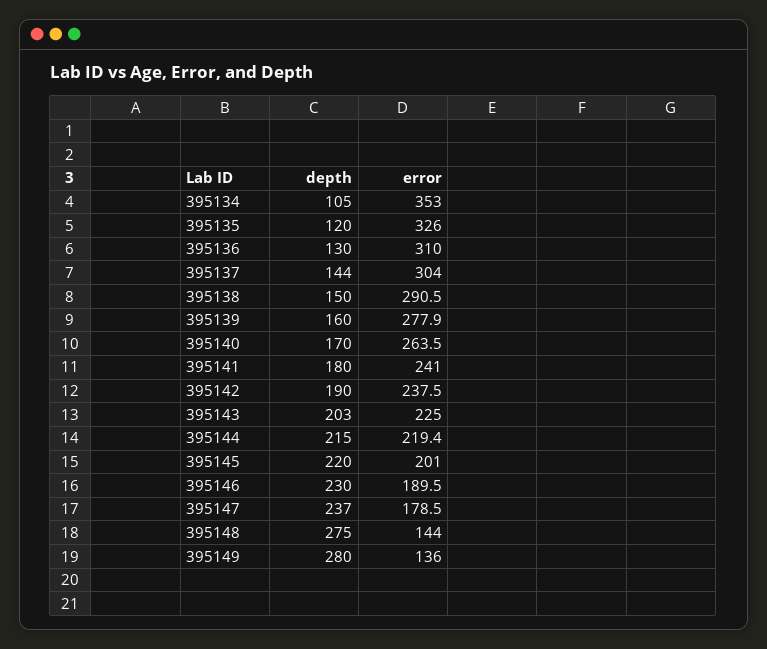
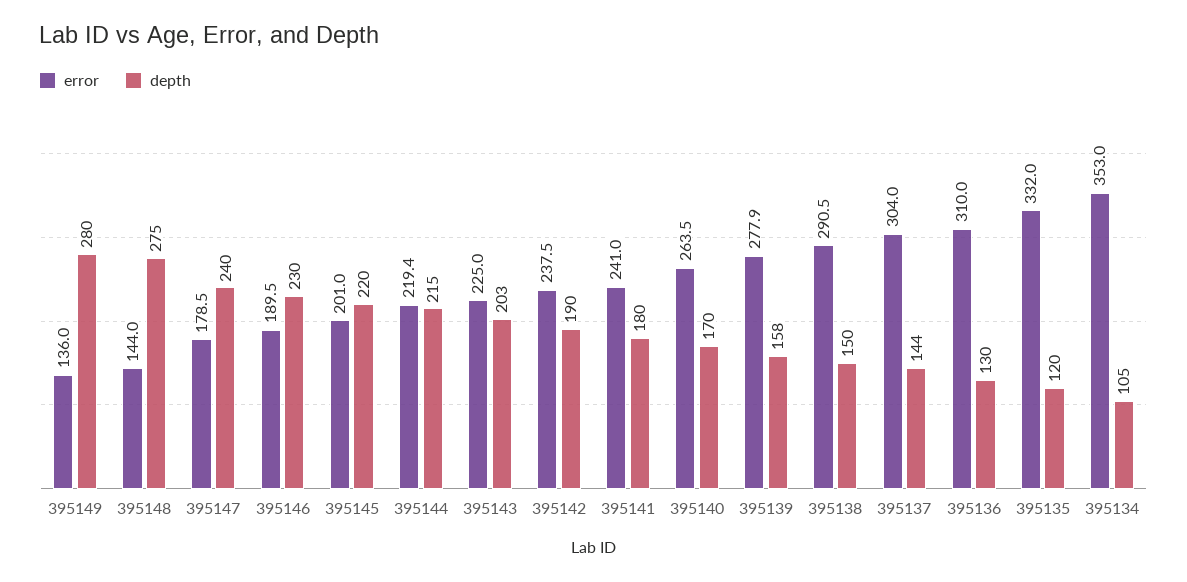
error, 395135: 326 -> 332
depth, 395139: 160 -> 158
depth, 395147: 237 -> 240

